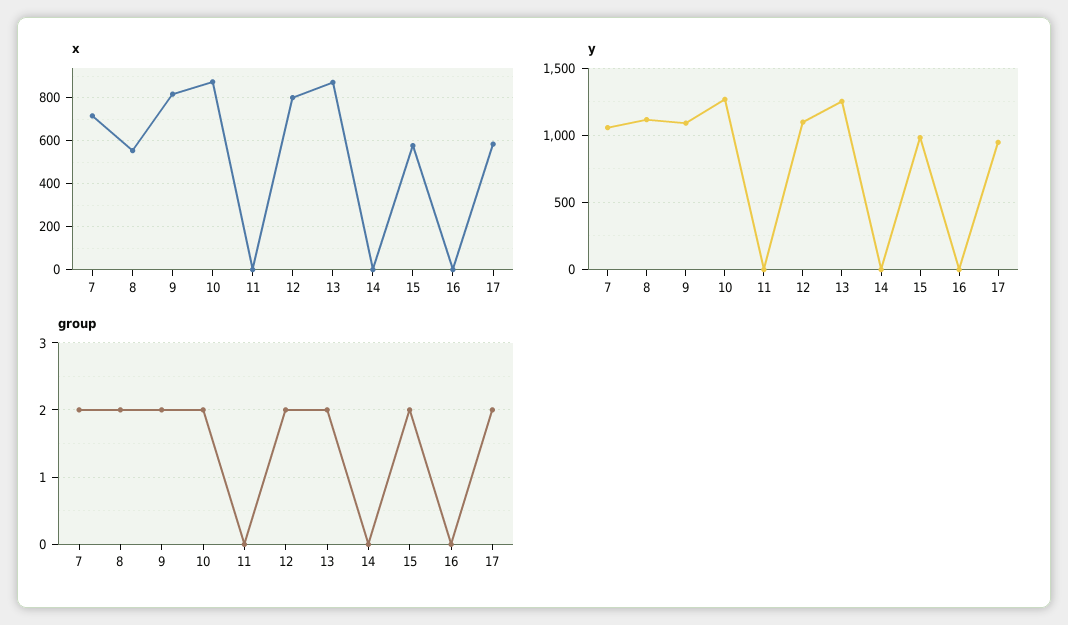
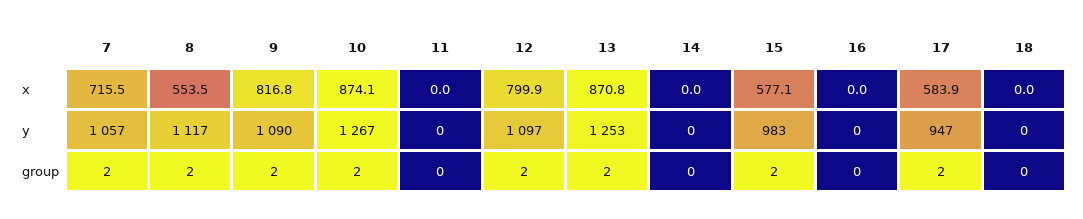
x, 18: none -> 0
y, 18: none -> 0
group, 18: none -> 0

